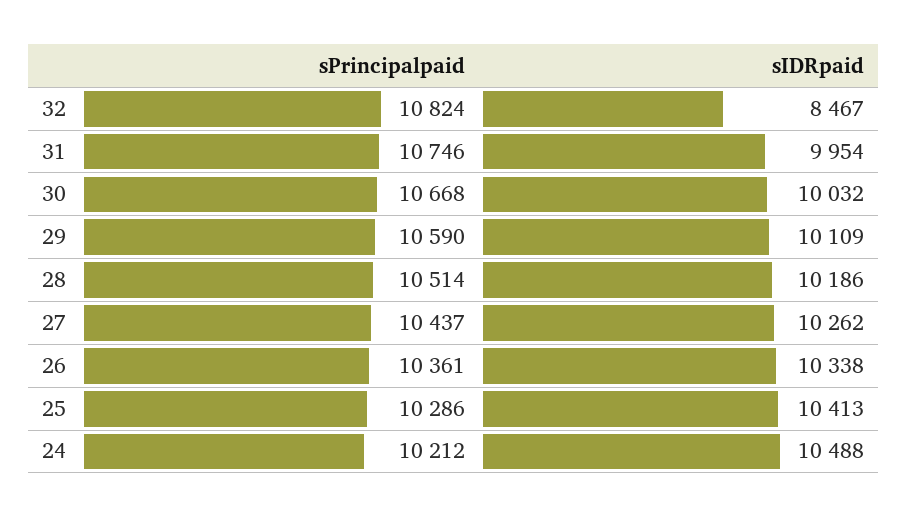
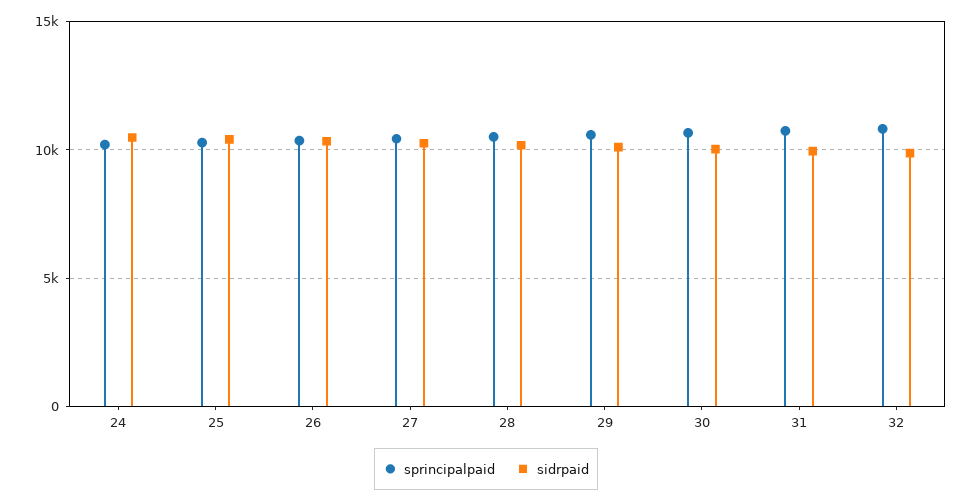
sIDRpaid, 32: 8467 -> 10000

